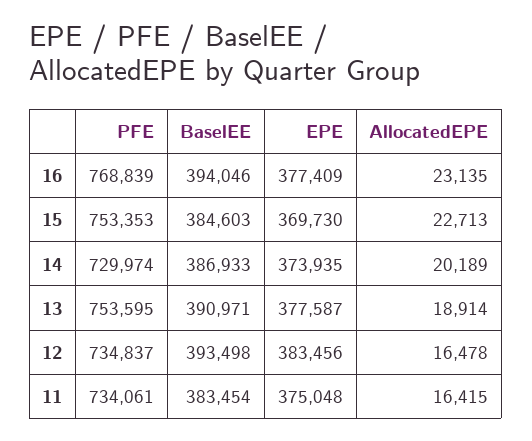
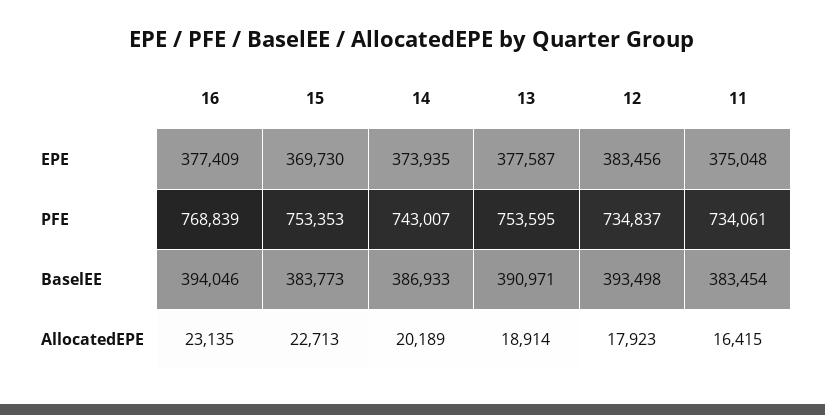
BaselEE, 15: 384603 -> 383773
PFE, 14: 729974 -> 743007
AllocatedEPE, 12: 16478 -> 17923

